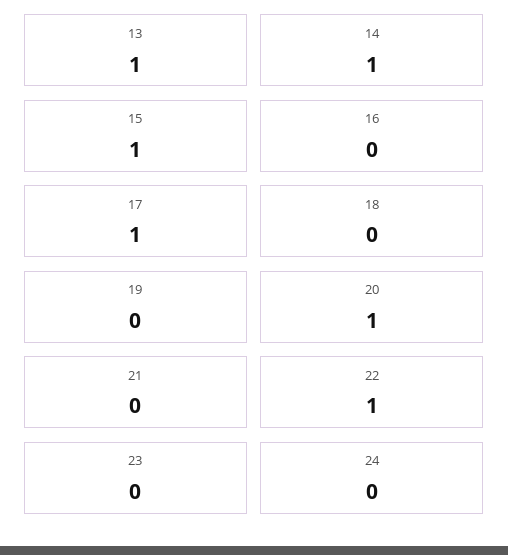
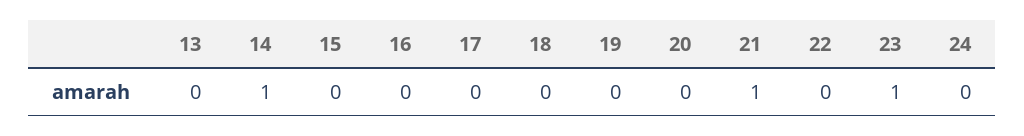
13: 1 -> 0
15: 1 -> 0
17: 1 -> 0
20: 1 -> 0
21: 0 -> 1
22: 1 -> 0
23: 0 -> 1

